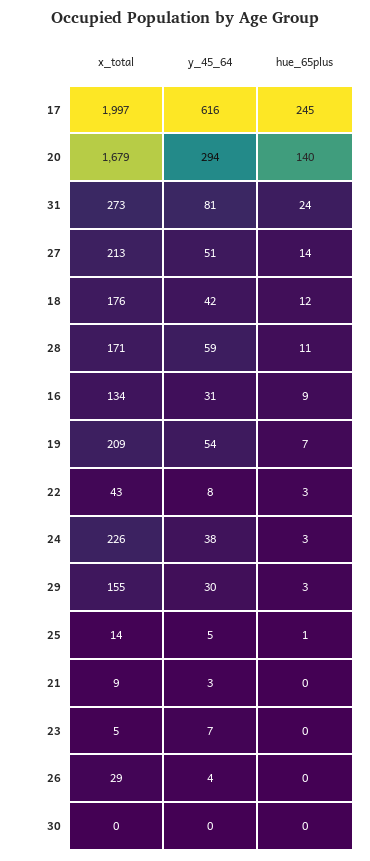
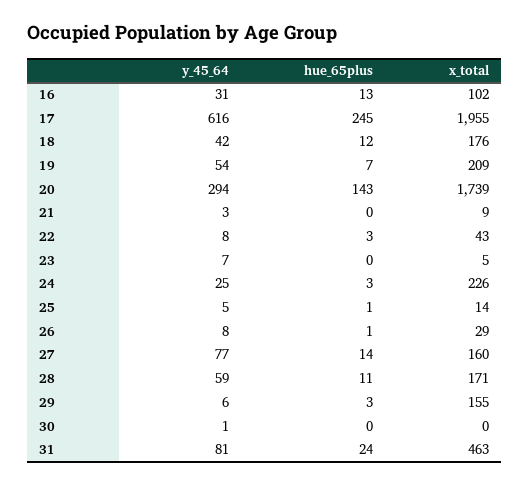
x_total, 17: 1997 -> 1955
x_total, 20: 1679 -> 1739
hue_65plus, 20: 140 -> 143
x_total, 31: 273 -> 463
x_total, 27: 213 -> 160
y_45_64, 27: 51 -> 77
x_total, 16: 134 -> 102
hue_65plus, 16: 9 -> 13
y_45_64, 24: 38 -> 25
y_45_64, 29: 30 -> 6
y_45_64, 26: 4 -> 8
hue_65plus, 26: 0 -> 1
y_45_64, 30: 0 -> 1

